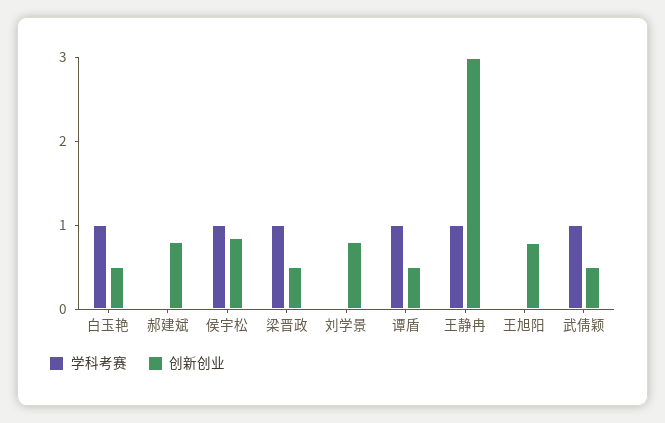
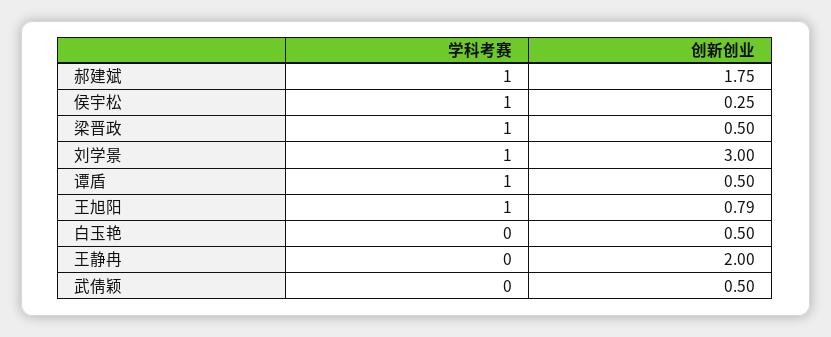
学科考赛, 白玉艳: 1 -> 0
学科考赛, 郝建斌: 0 -> 1
创新创业, 郝建斌: 0.8 -> 1.75
创新创业, 侯宇松: 0.8 -> 0.25
学科考赛, 刘学景: 0 -> 1
创新创业, 刘学景: 0.8 -> 3
学科考赛, 王静冉: 1 -> 0
创新创业, 王静冉: 3 -> 2
学科考赛, 王旭阳: 0 -> 1
学科考赛, 武倩颖: 1 -> 0

